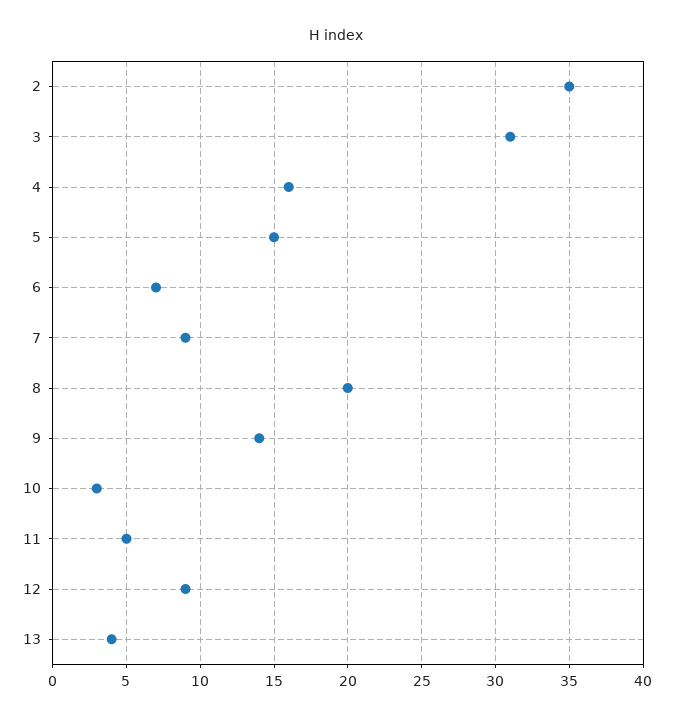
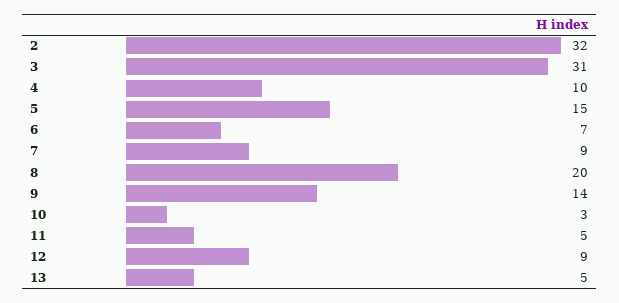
2: 35 -> 32
4: 16 -> 10
13: 4 -> 5

